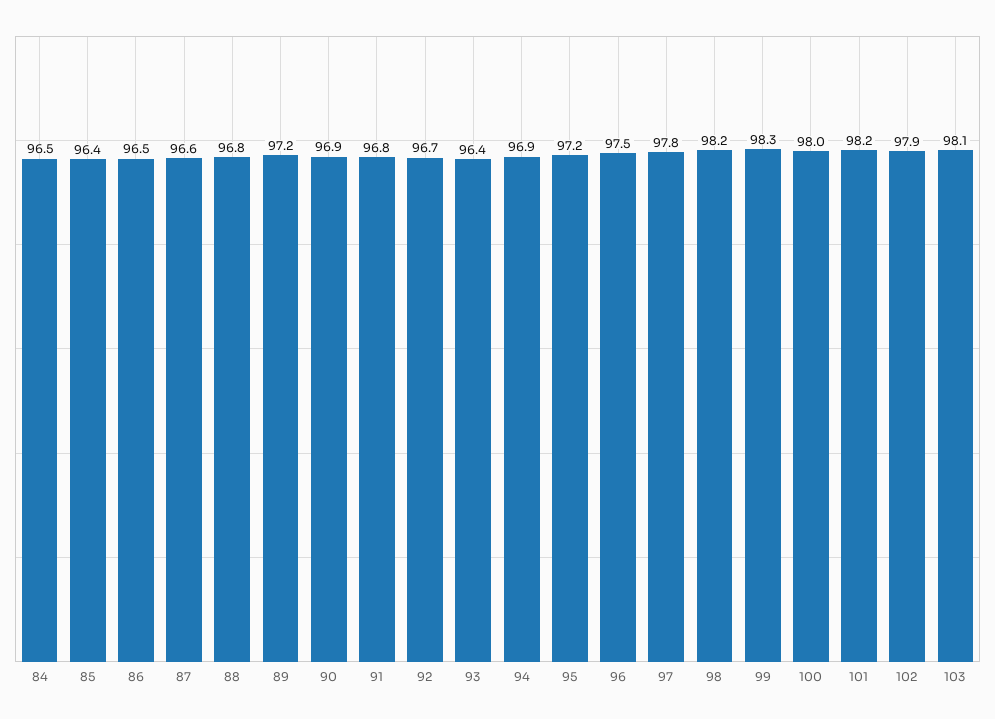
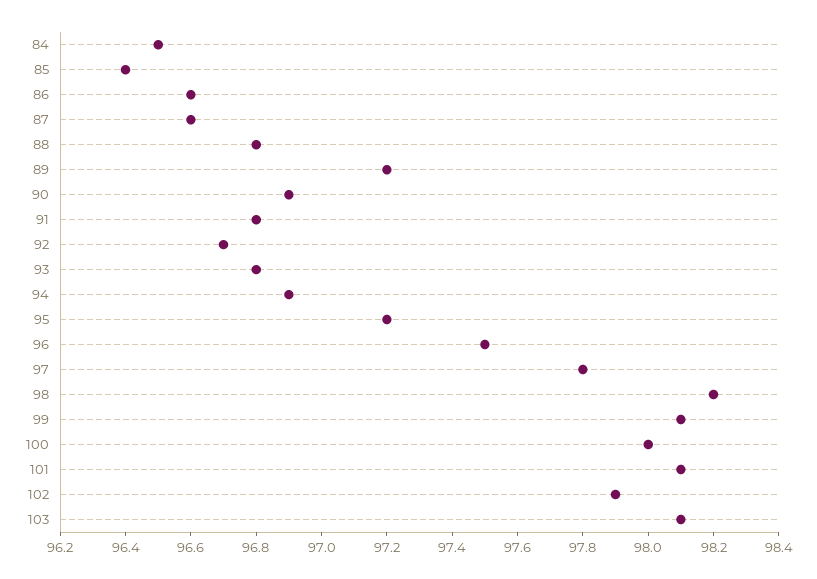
86: 96.5 -> 96.6
93: 96.4 -> 96.8
99: 98.3 -> 98.1
101: 98.2 -> 98.1

